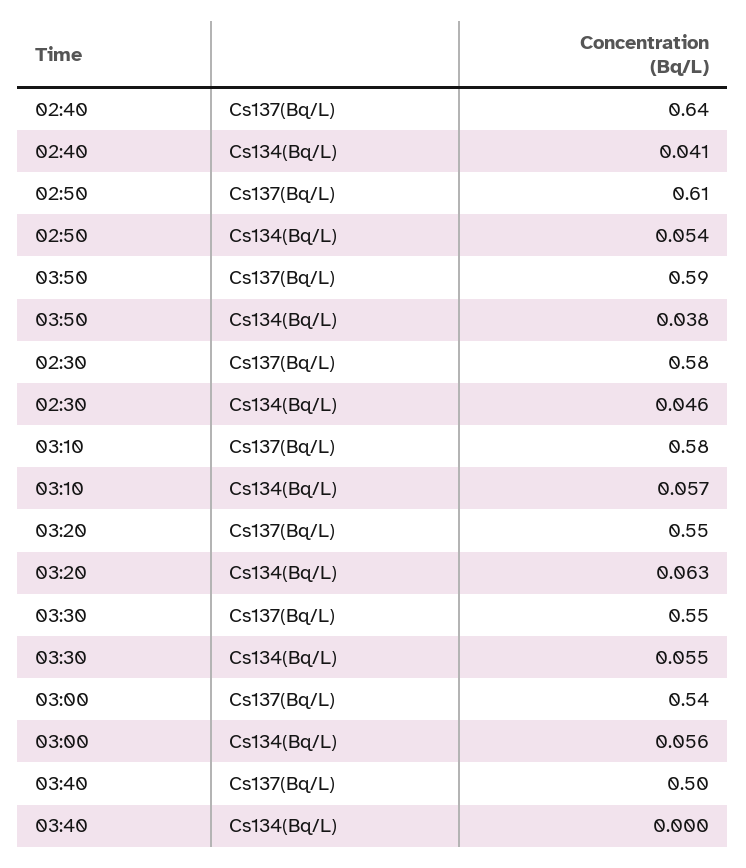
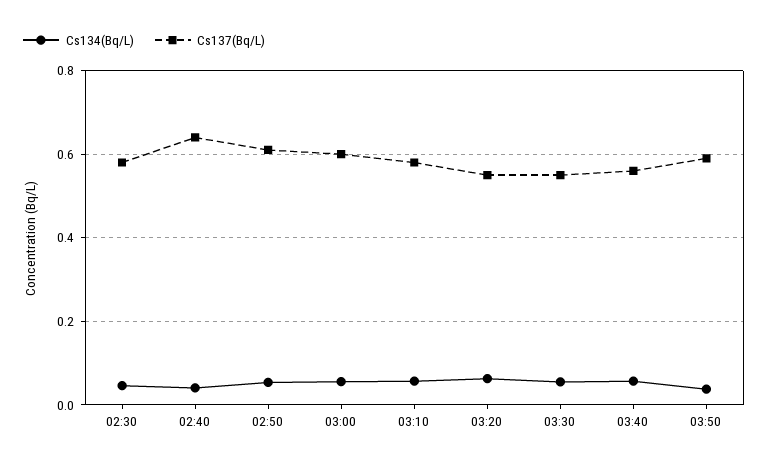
Cs137(Bq/L), 03:00: 0.54 -> 0.6
Cs137(Bq/L), 03:40: 0.5 -> 0.56
Cs134(Bq/L), 03:40: 0 -> 0.06

